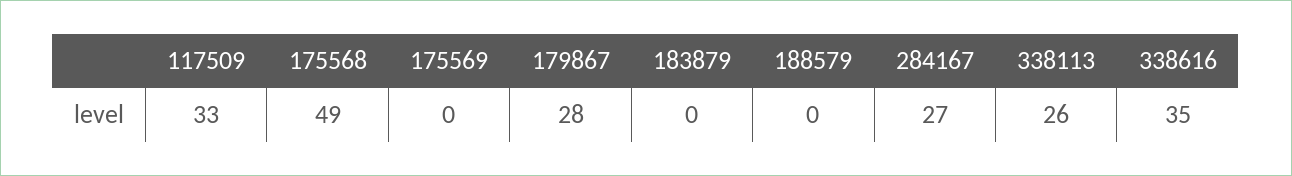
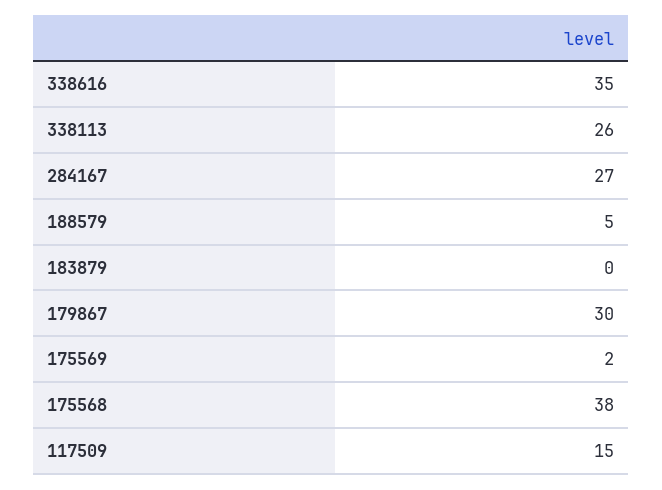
117509: 33 -> 15
175568: 49 -> 38
175569: 0 -> 2
179867: 28 -> 30
188579: 0 -> 5

